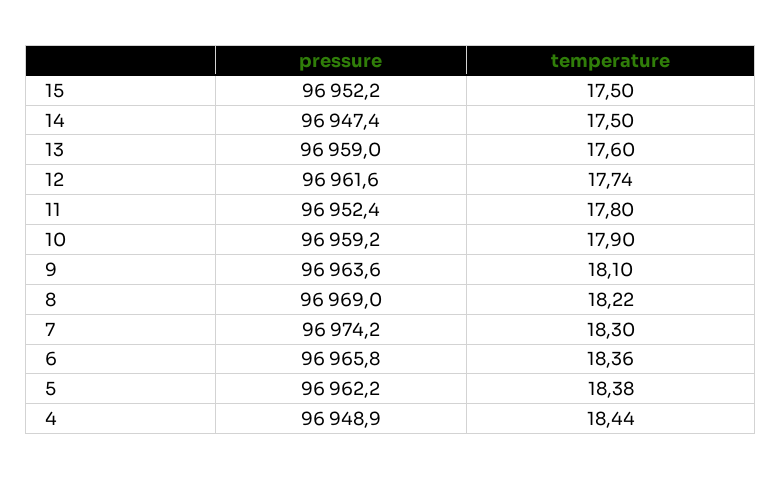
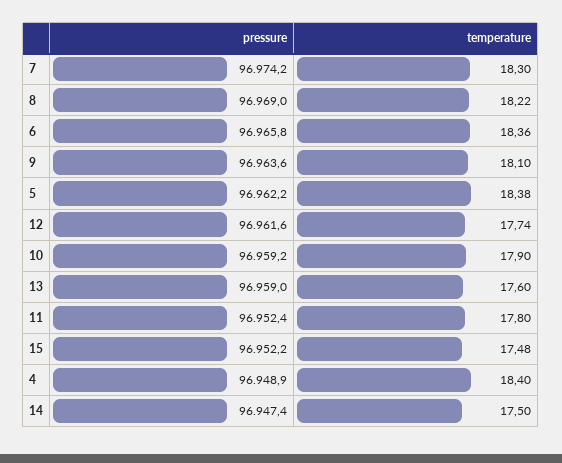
temperature, 15: 17.5 -> 17.48
temperature, 4: 18.44 -> 18.4

